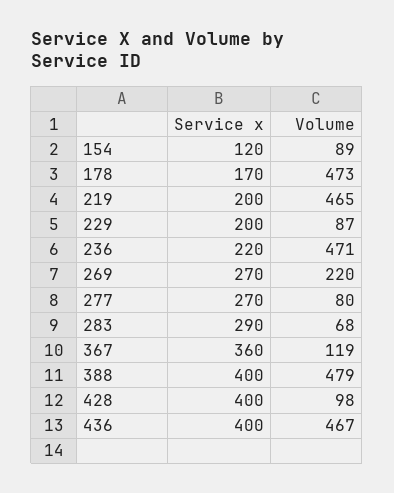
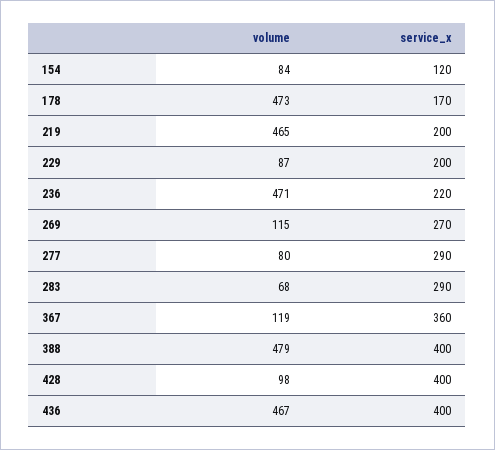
Volume, 154: 89 -> 84
Volume, 269: 220 -> 115
Service x, 277: 270 -> 290

